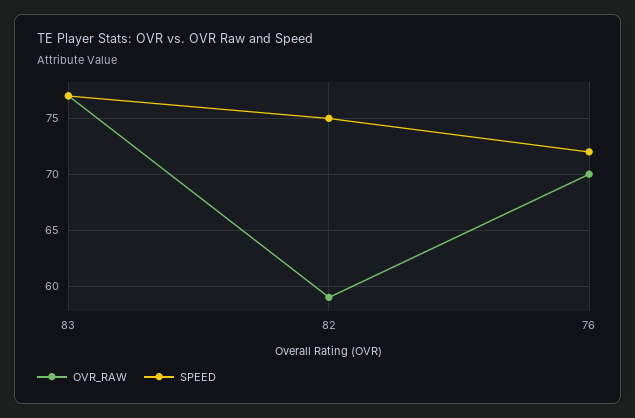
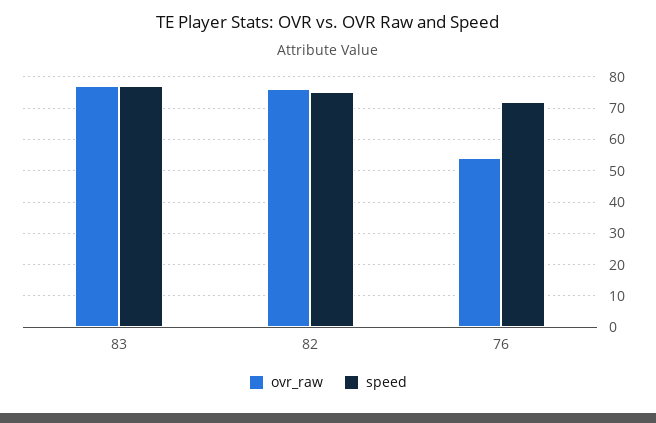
OVR_RAW, 82: 59 -> 75
OVR_RAW, 76: 70 -> 55

